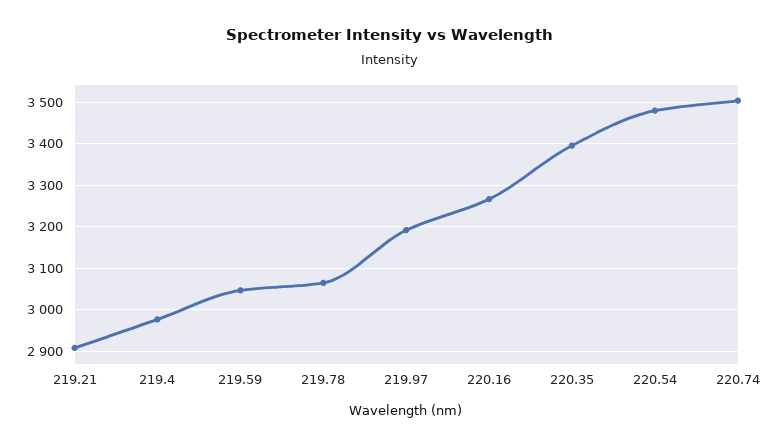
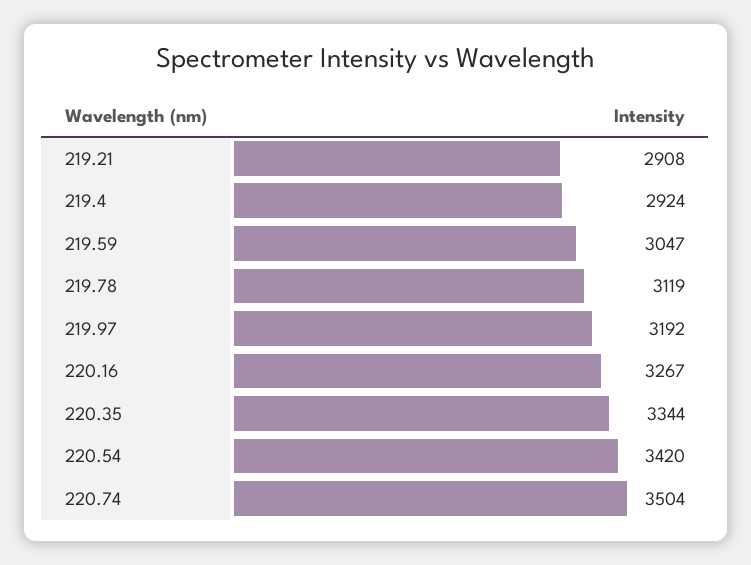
219.4: 2980 -> 2924
219.78: 3060 -> 3119
220.35: 3400 -> 3344
220.54: 3480 -> 3420

